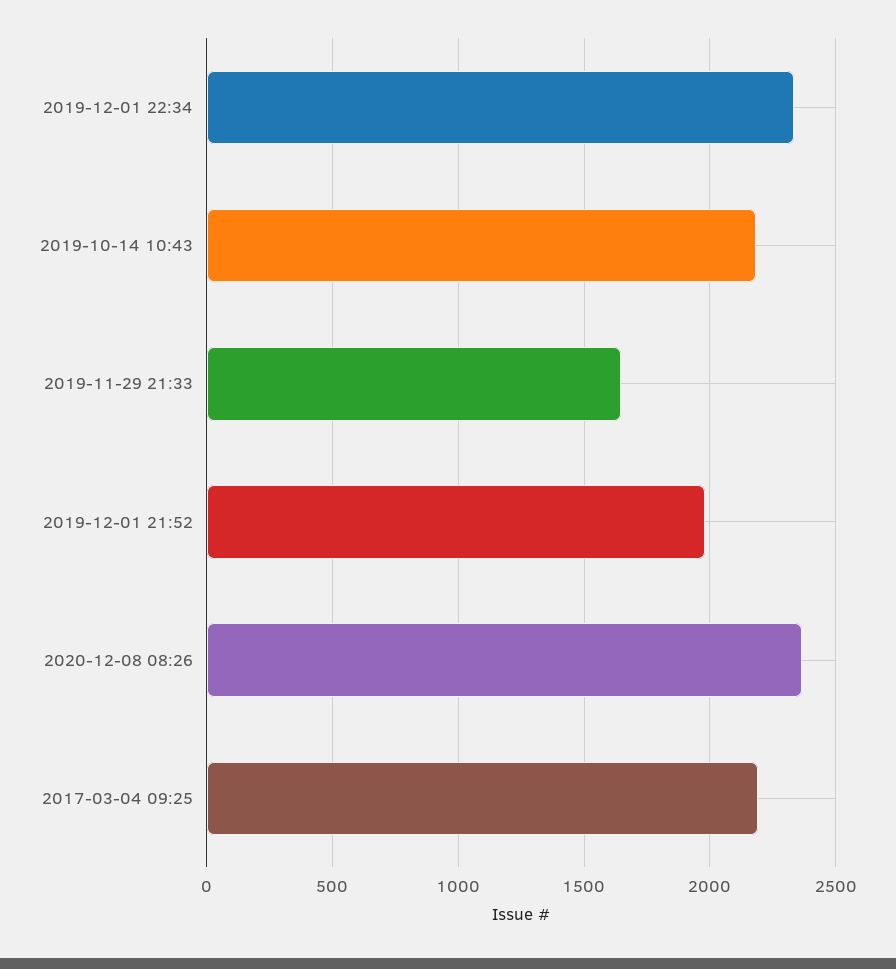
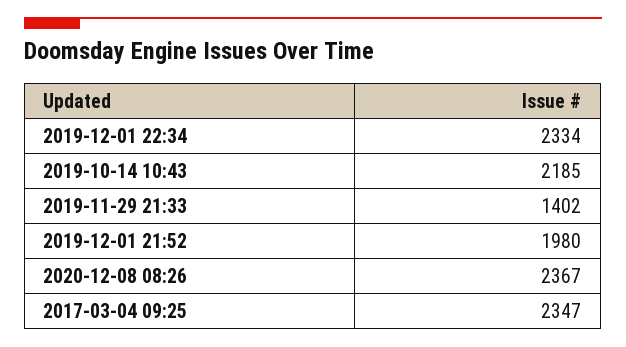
2019-11-29 21:33: 1650 -> 1402
2017-03-04 09:25: 2200 -> 2347

